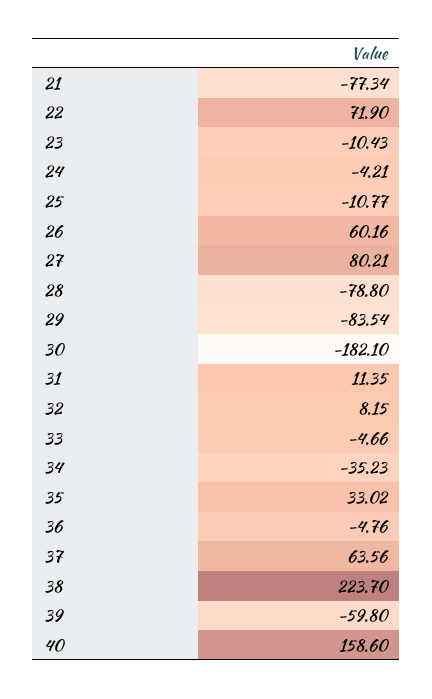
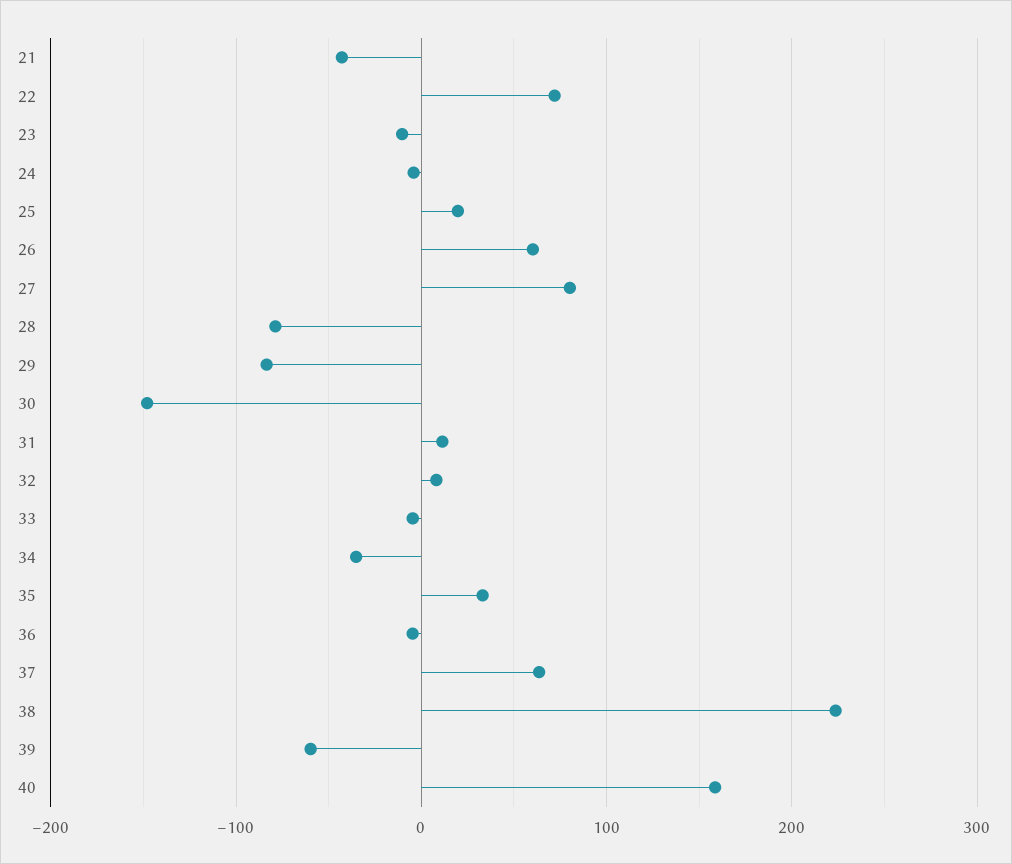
21: -77.34 -> -40
25: -10.77 -> 20
30: -182.1 -> -150

